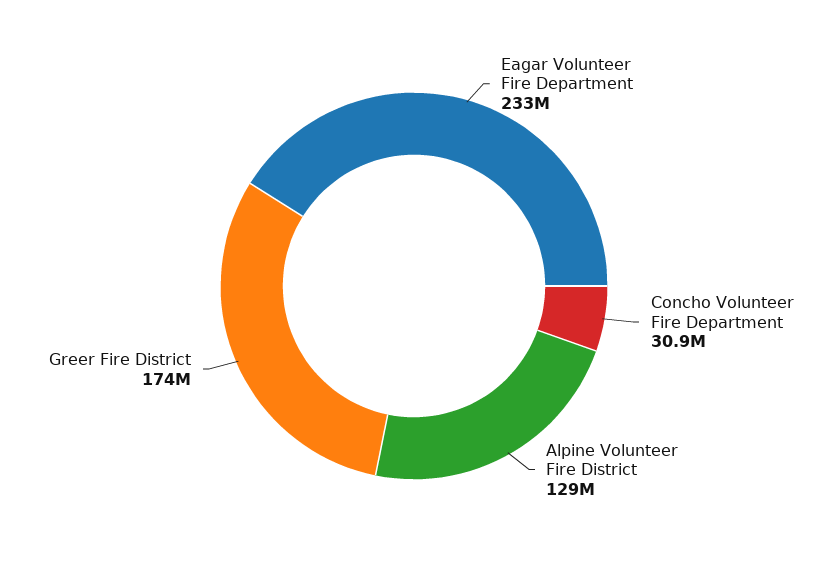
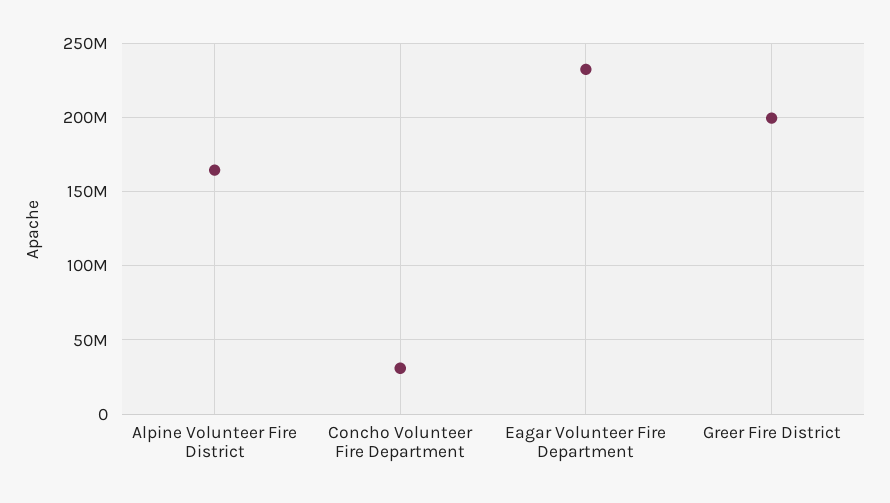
Alpine Volunteer Fire District: 129000000 -> 165000000
Greer Fire District: 174000000 -> 200000000

